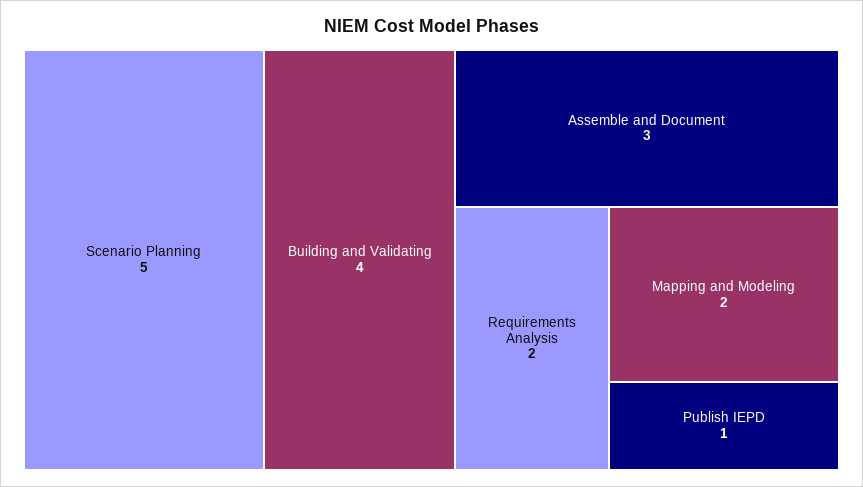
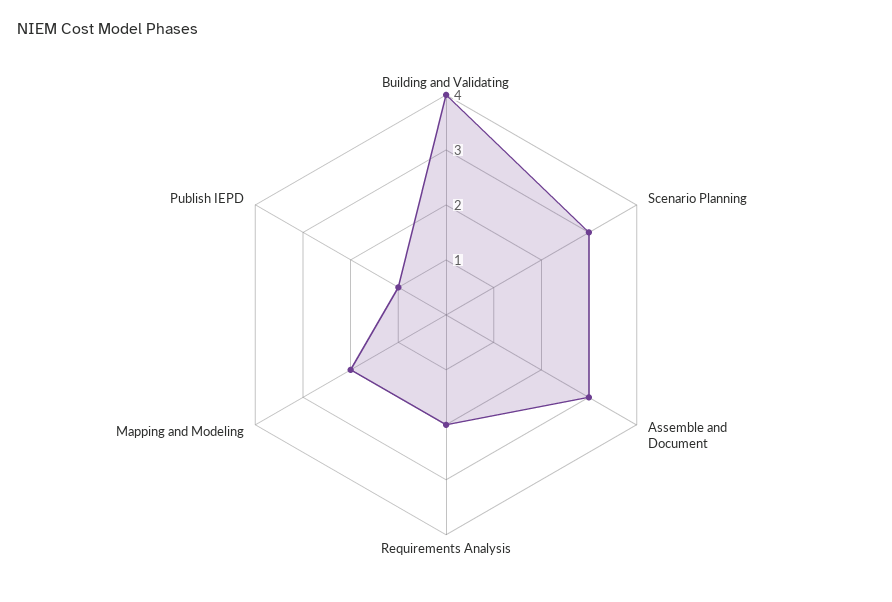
Scenario Planning: 5 -> 3

